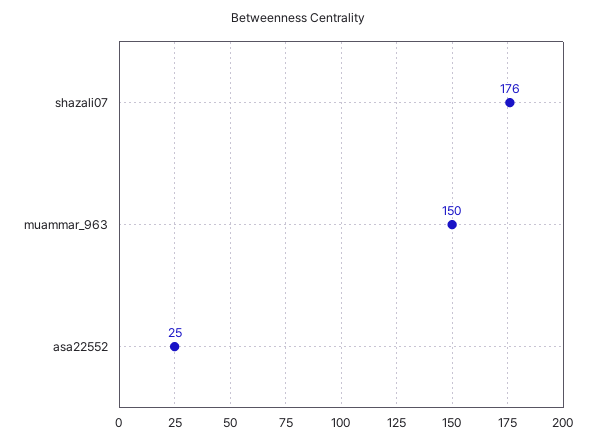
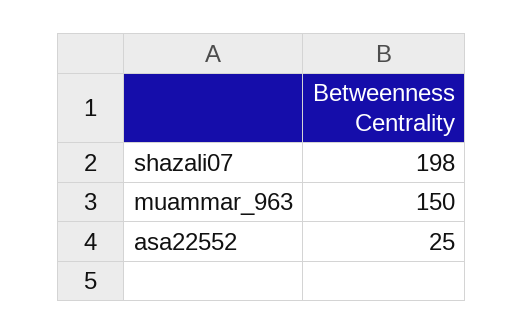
shazali07: 176 -> 198

